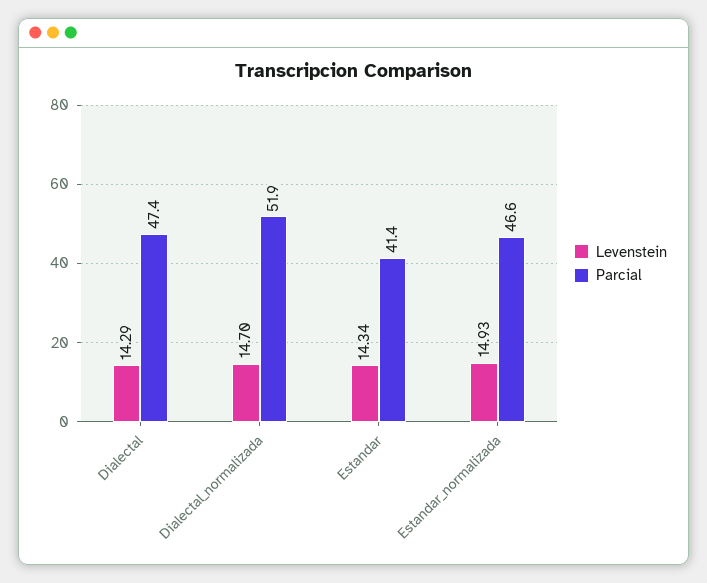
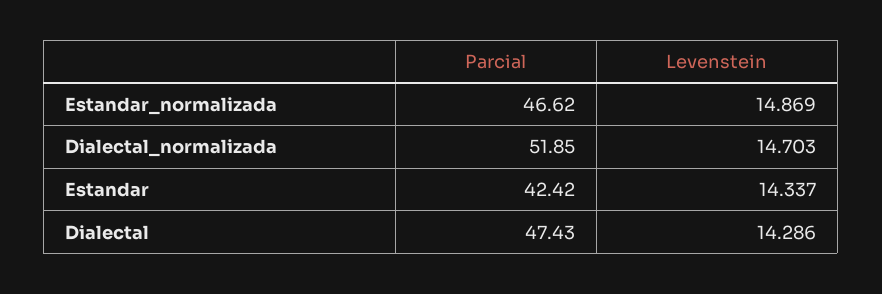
Parcial, Estandar: 41.4 -> 42.42
Levenstein, Estandar_normalizada: 14.93 -> 14.869

